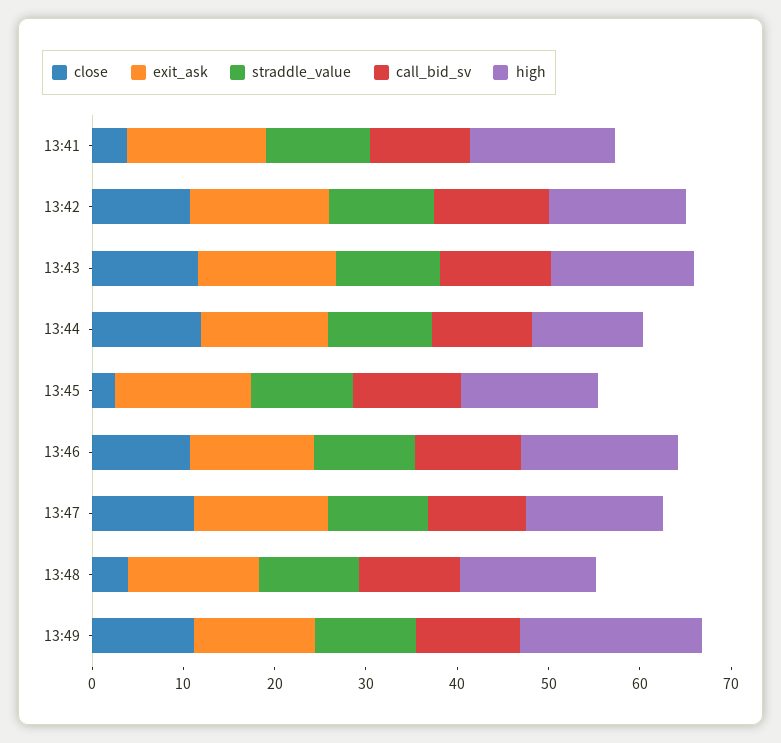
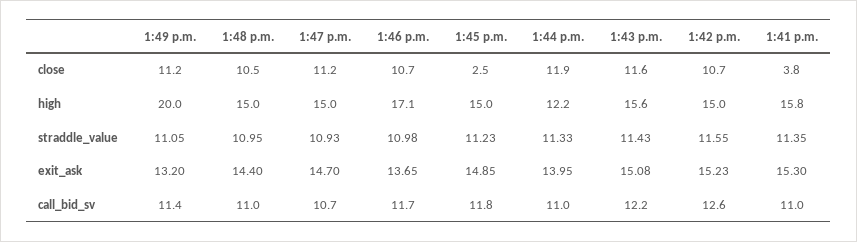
close, 13:48: 4 -> 10.5

